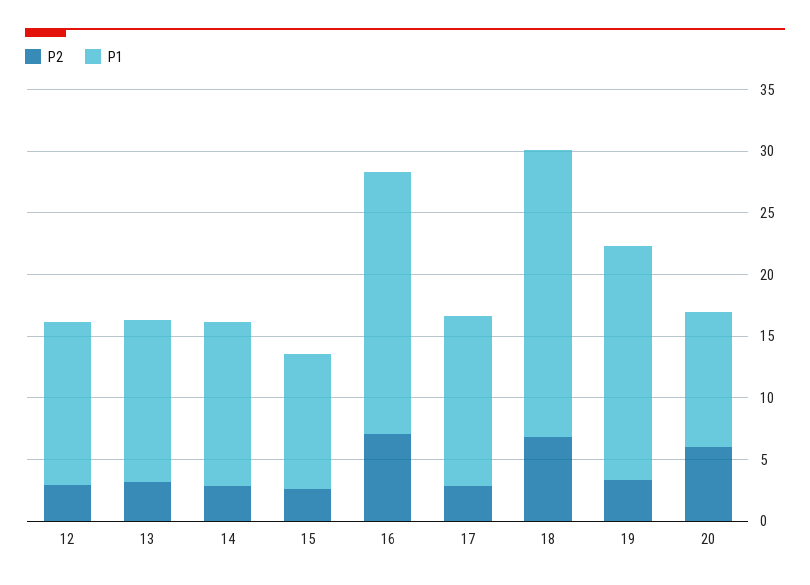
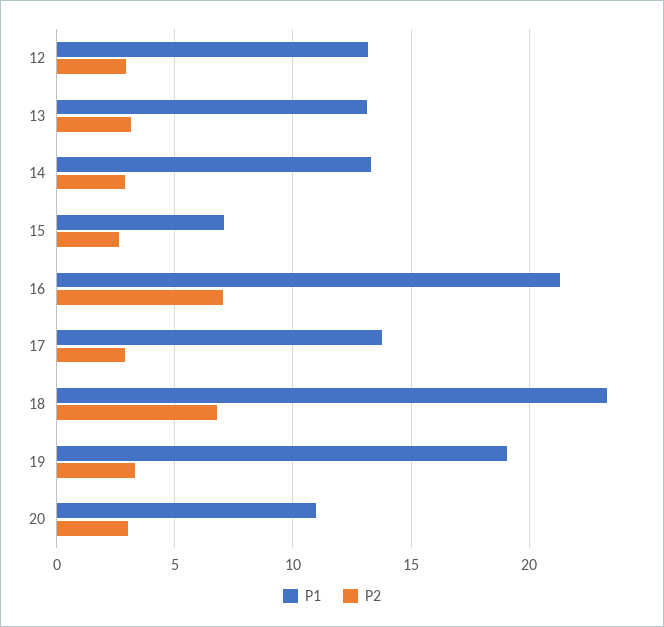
P1, 15: 11 -> 7
P2, 20: 6 -> 3

